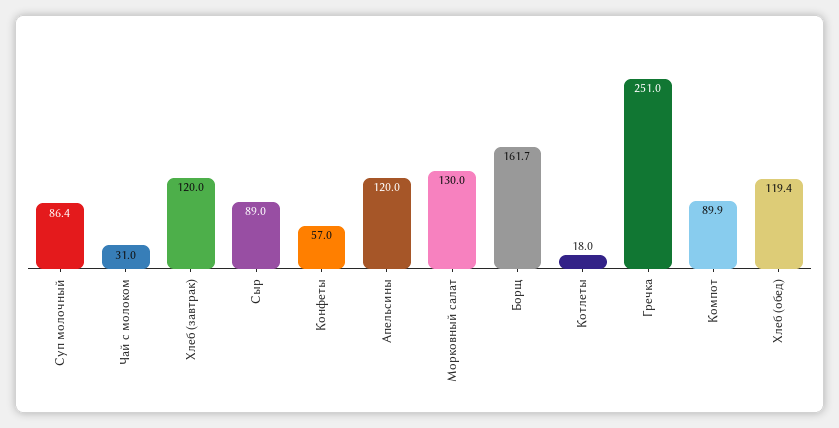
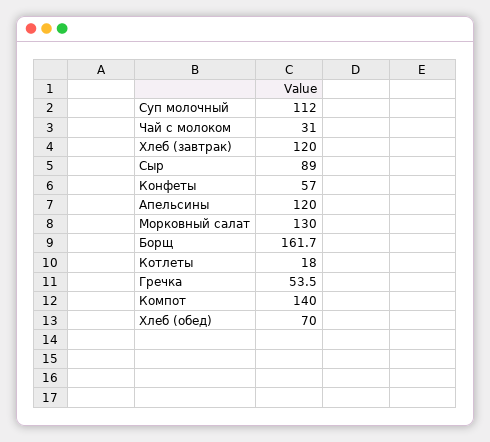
Суп молочный: 86.4 -> 112
Гречка: 251 -> 53.5
Компот: 89.9 -> 140
Хлеб (обед): 119.4 -> 70

